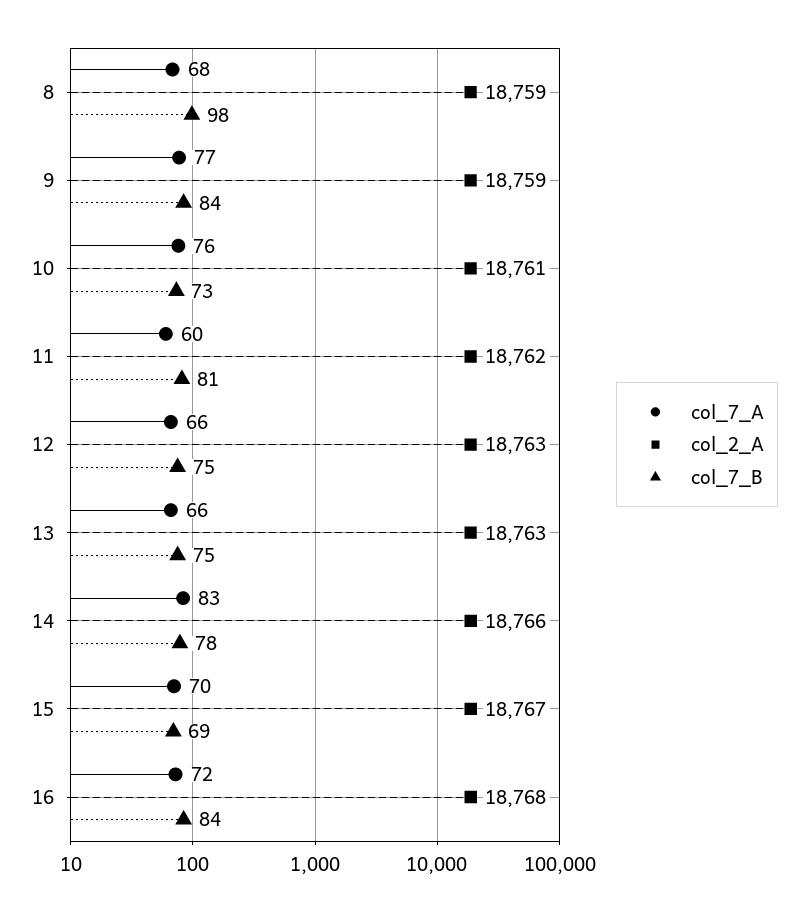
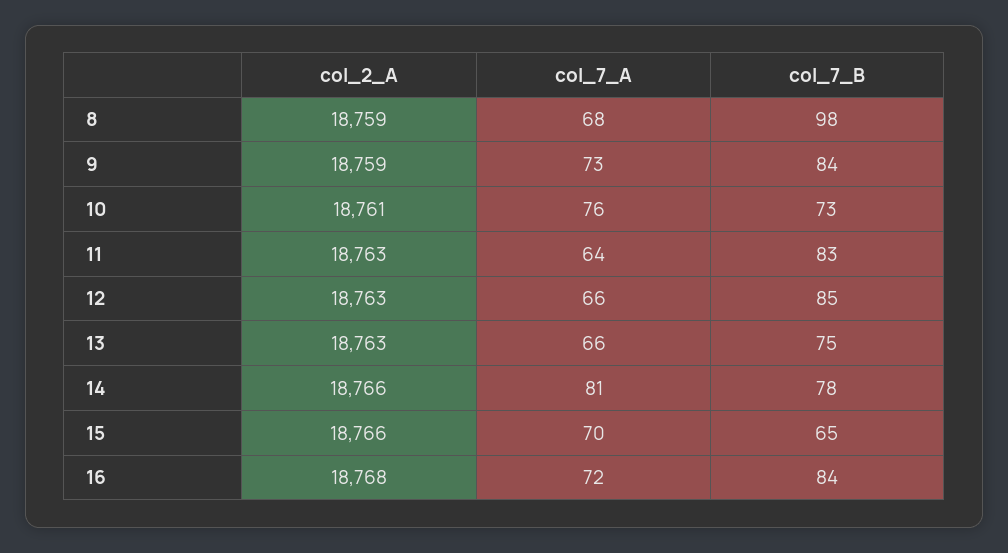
col_7_A, 9: 77 -> 73
col_7_A, 11: 60 -> 64
col_2_A, 11: 18762 -> 18763
col_7_B, 11: 81 -> 83
col_7_B, 12: 75 -> 85
col_7_A, 14: 83 -> 81
col_2_A, 15: 18767 -> 18766
col_7_B, 15: 69 -> 65

